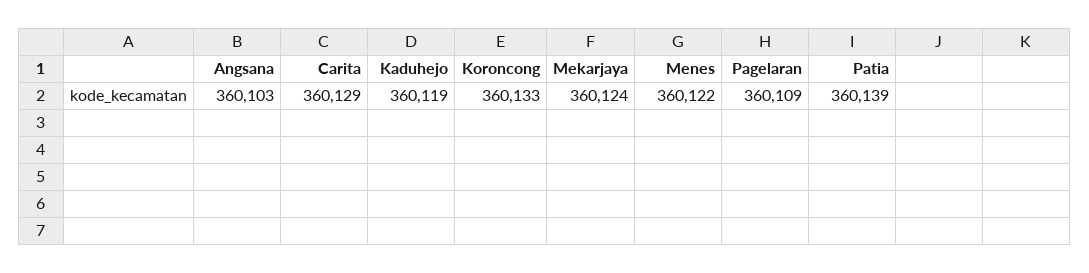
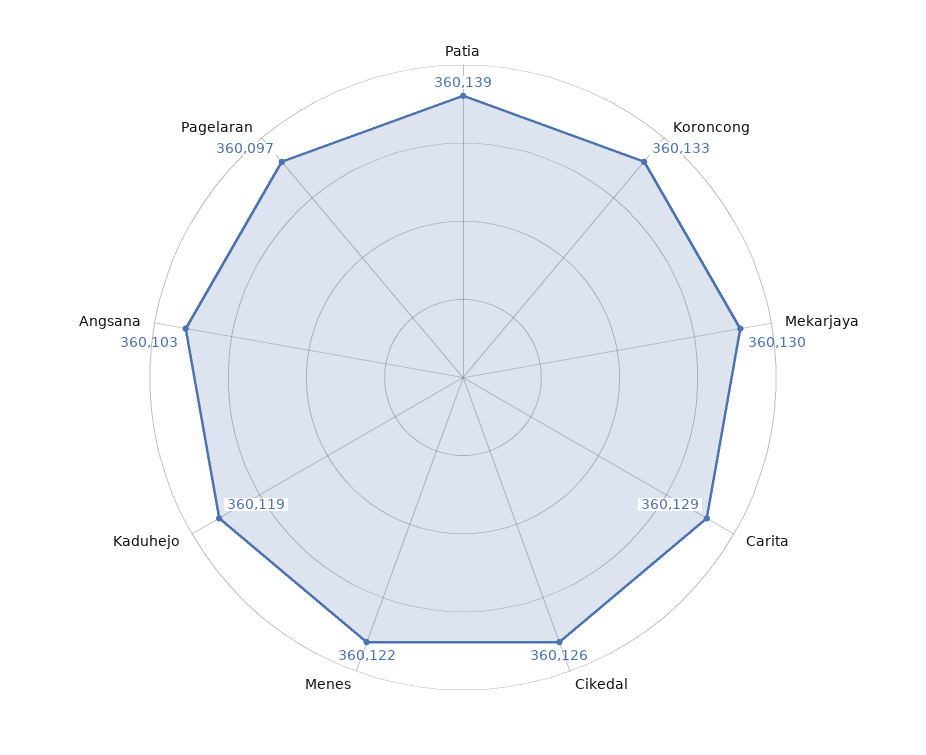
Mekarjaya: 360124 -> 360130
Pagelaran: 360109 -> 360097
Cikedal: none -> 360126

